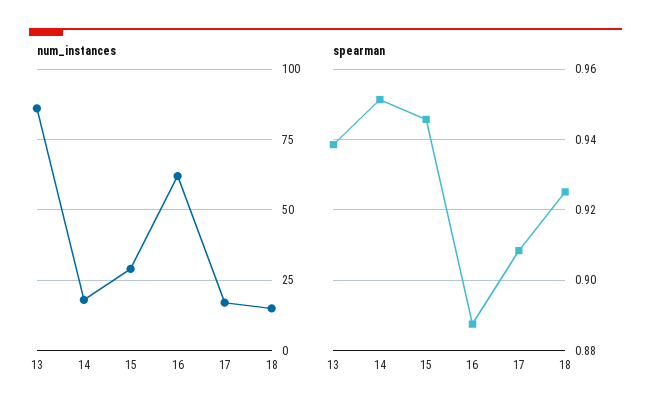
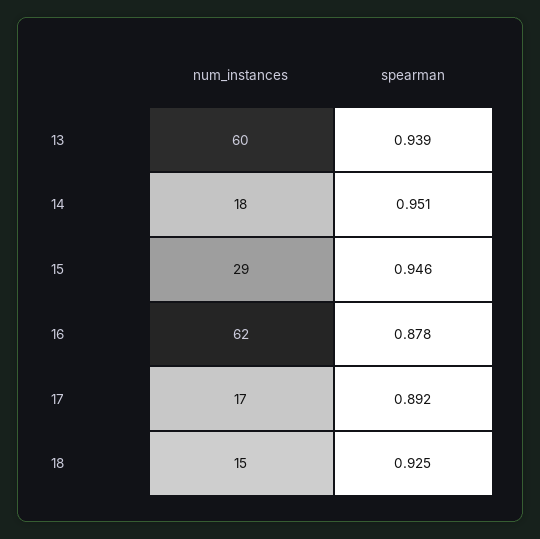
num_instances, 13: 85 -> 60
spearman, 16: 0.888 -> 0.878
spearman, 17: 0.908 -> 0.892

